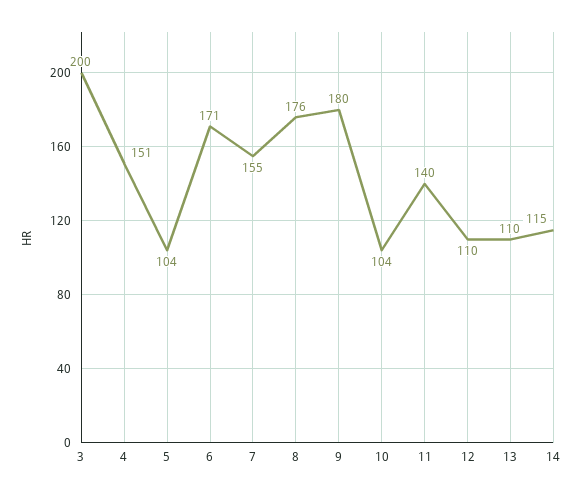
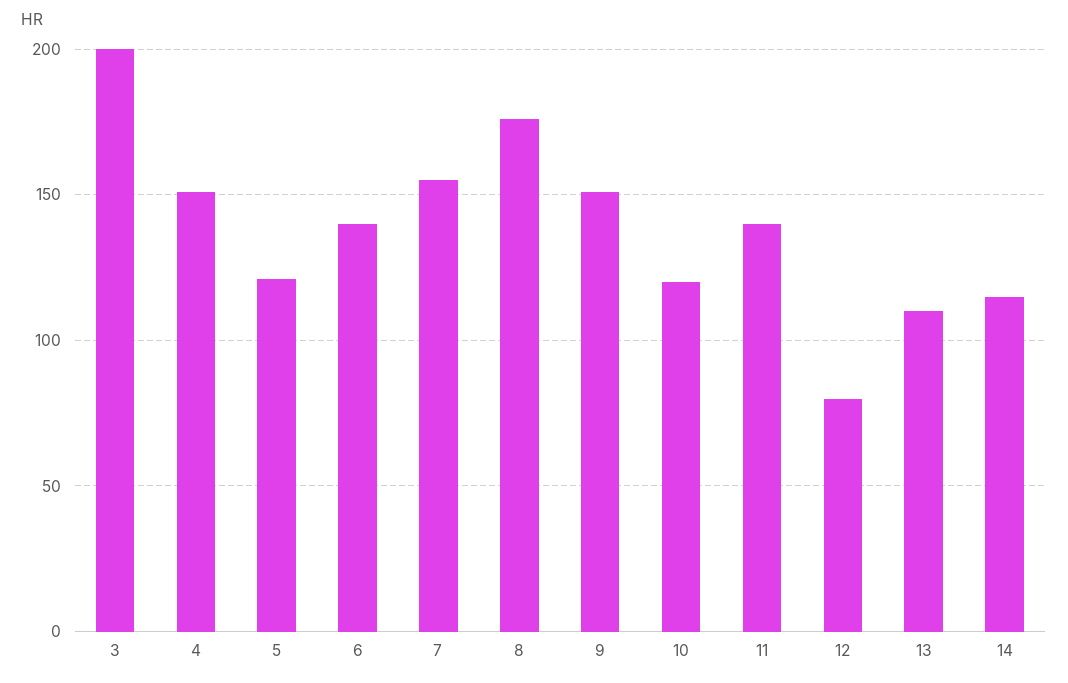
5: 104 -> 120
6: 171 -> 140
9: 180 -> 150
10: 104 -> 120
12: 110 -> 80

